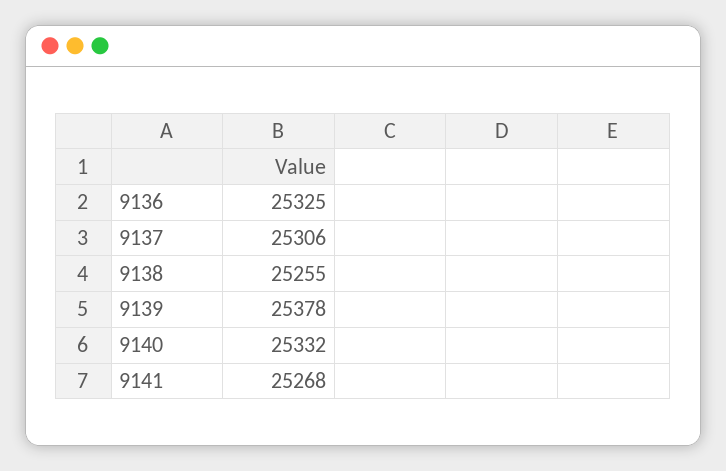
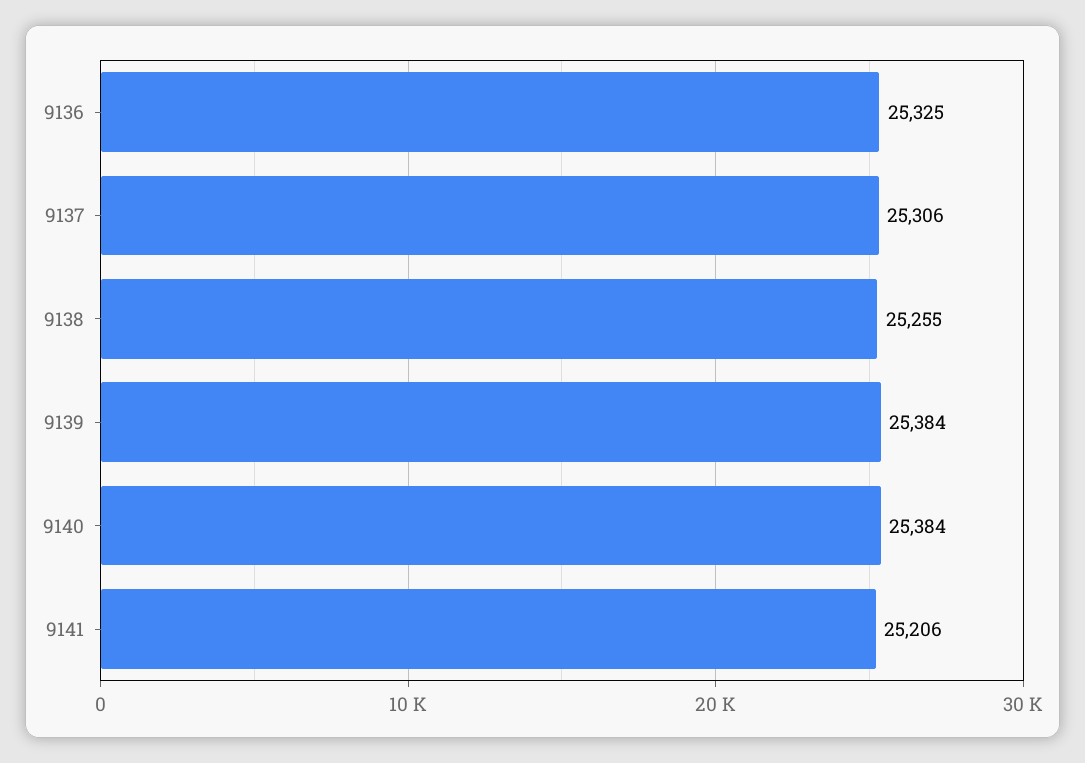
9139: 25378 -> 25384
9140: 25332 -> 25384
9141: 25268 -> 25206

